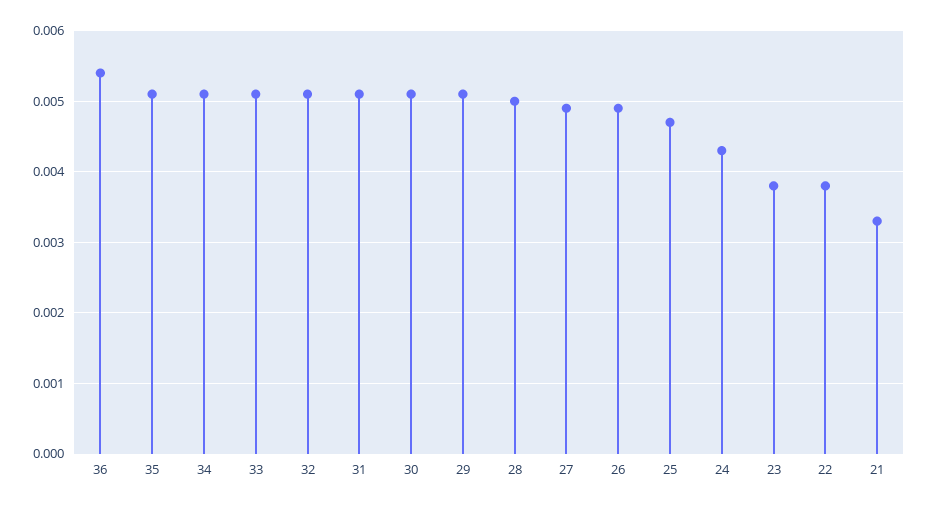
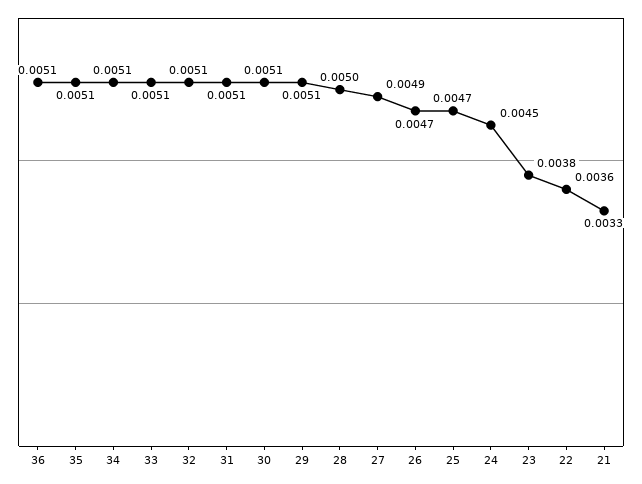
36: 0.0054 -> 0.0051
26: 0.0049 -> 0.0047
24: 0.0043 -> 0.0045
22: 0.0038 -> 0.0036

